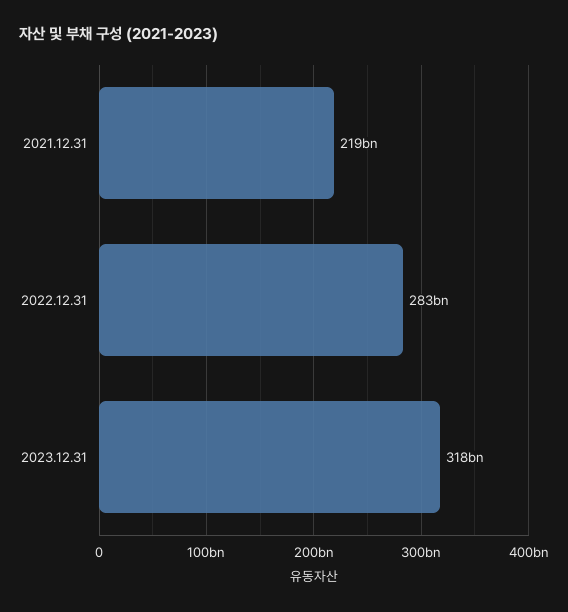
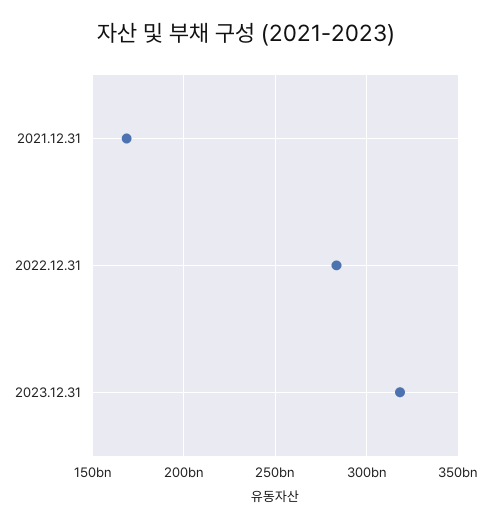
2021.12.31: 219000000000 -> 170000000000

